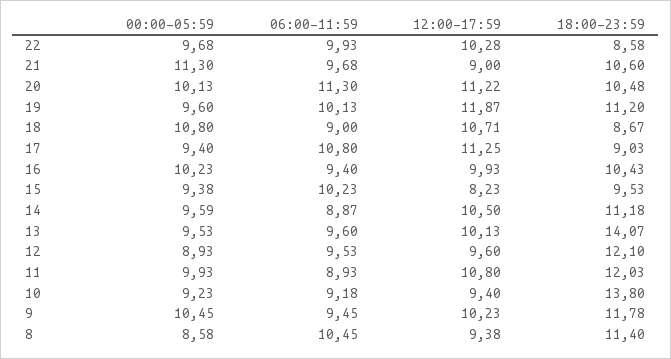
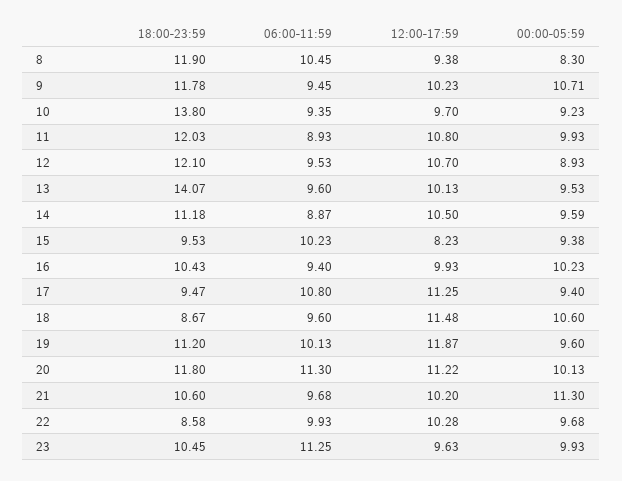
12:00-17:59, 21: 9 -> 10.2
18:00-23:59, 20: 10.48 -> 11.8
00:00-05:59, 18: 10.8 -> 10.6
06:00-11:59, 18: 9 -> 9.6
12:00-17:59, 18: 10.71 -> 11.48
18:00-23:59, 17: 9.03 -> 9.47
12:00-17:59, 12: 9.6 -> 10.7
06:00-11:59, 10: 9.18 -> 9.35
12:00-17:59, 10: 9.4 -> 9.7
00:00-05:59, 9: 10.45 -> 10.71
00:00-05:59, 8: 8.58 -> 8.3
18:00-23:59, 8: 11.4 -> 11.9
18:00-23:59, 23: none -> 10.45
06:00-11:59, 23: none -> 11.25
12:00-17:59, 23: none -> 9.63
00:00-05:59, 23: none -> 9.93

